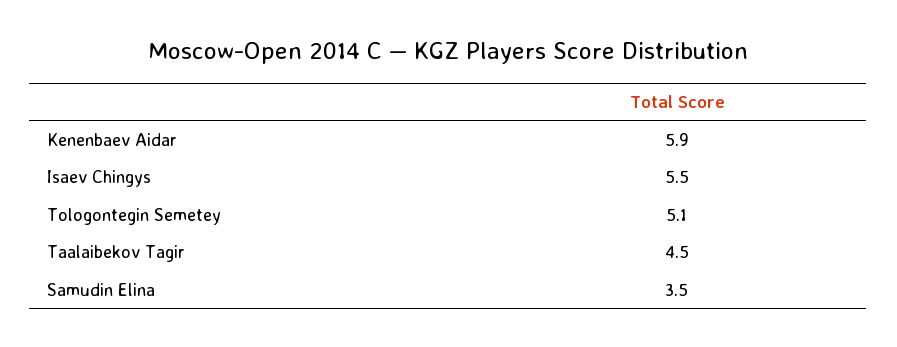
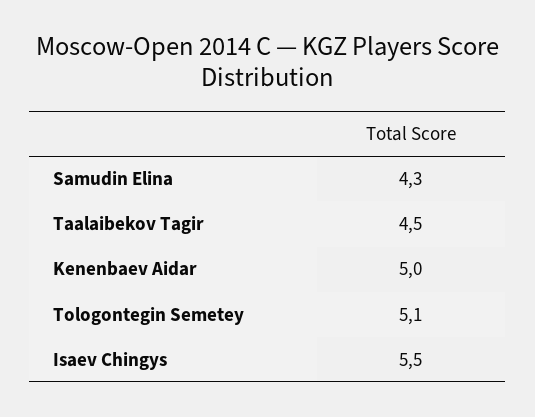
Kenenbaev Aidar: 5.9 -> 5
Samudin Elina: 3.5 -> 4.3

